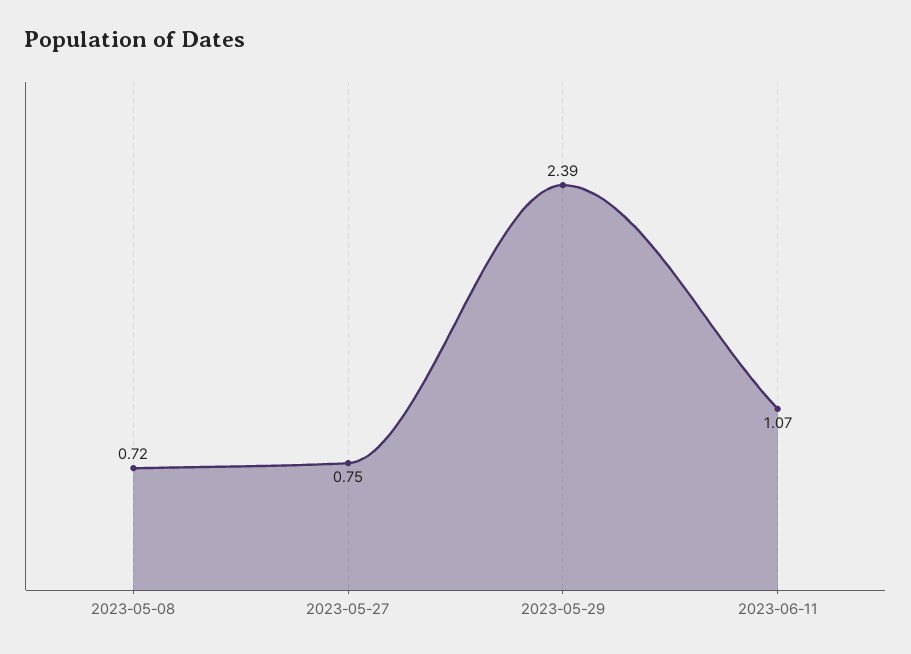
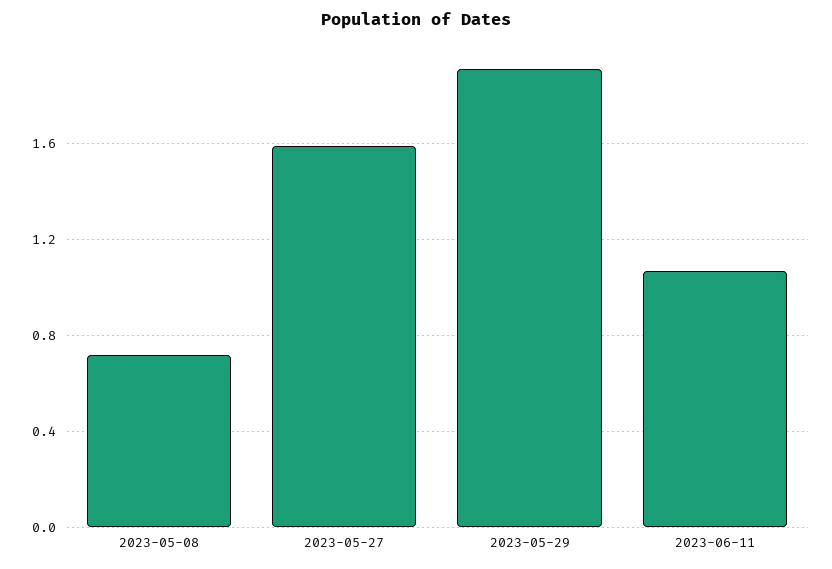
2023-05-27: 0.75 -> 1.6
2023-05-29: 2.39 -> 1.9

